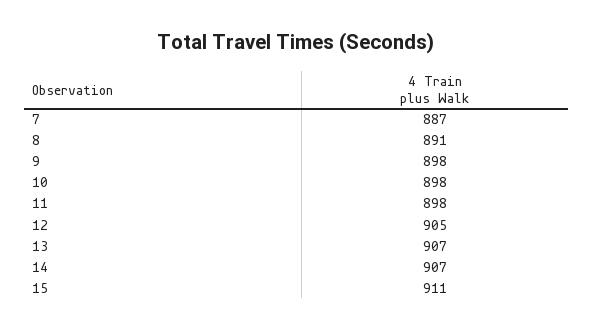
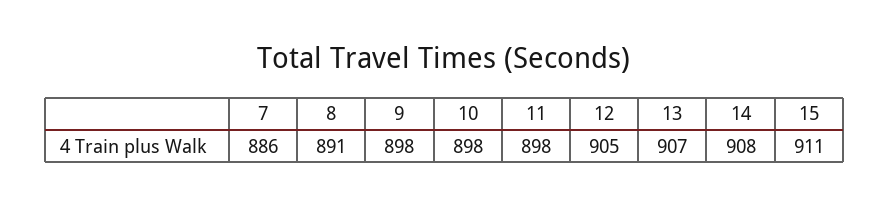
7: 887 -> 886
14: 907 -> 908

